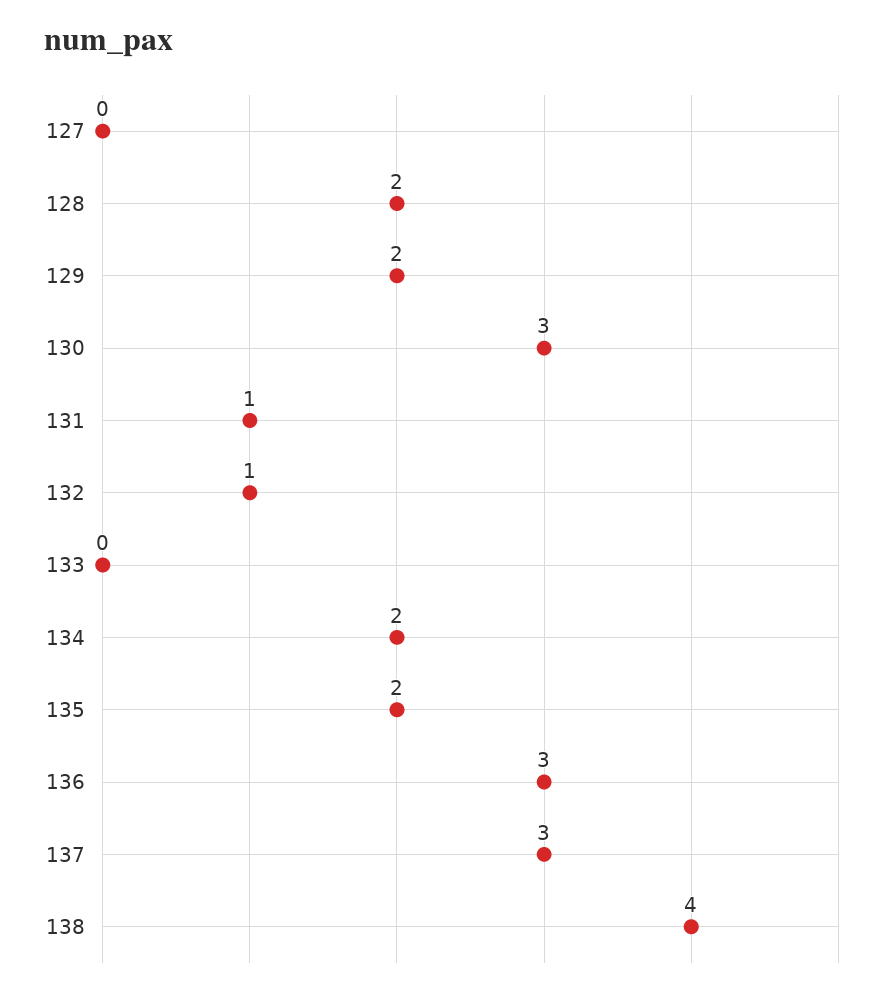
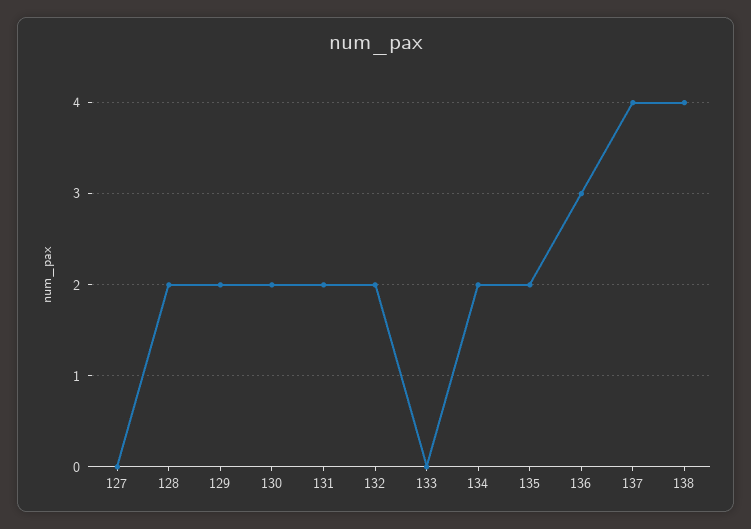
130: 3 -> 2
131: 1 -> 2
132: 1 -> 2
137: 3 -> 4

